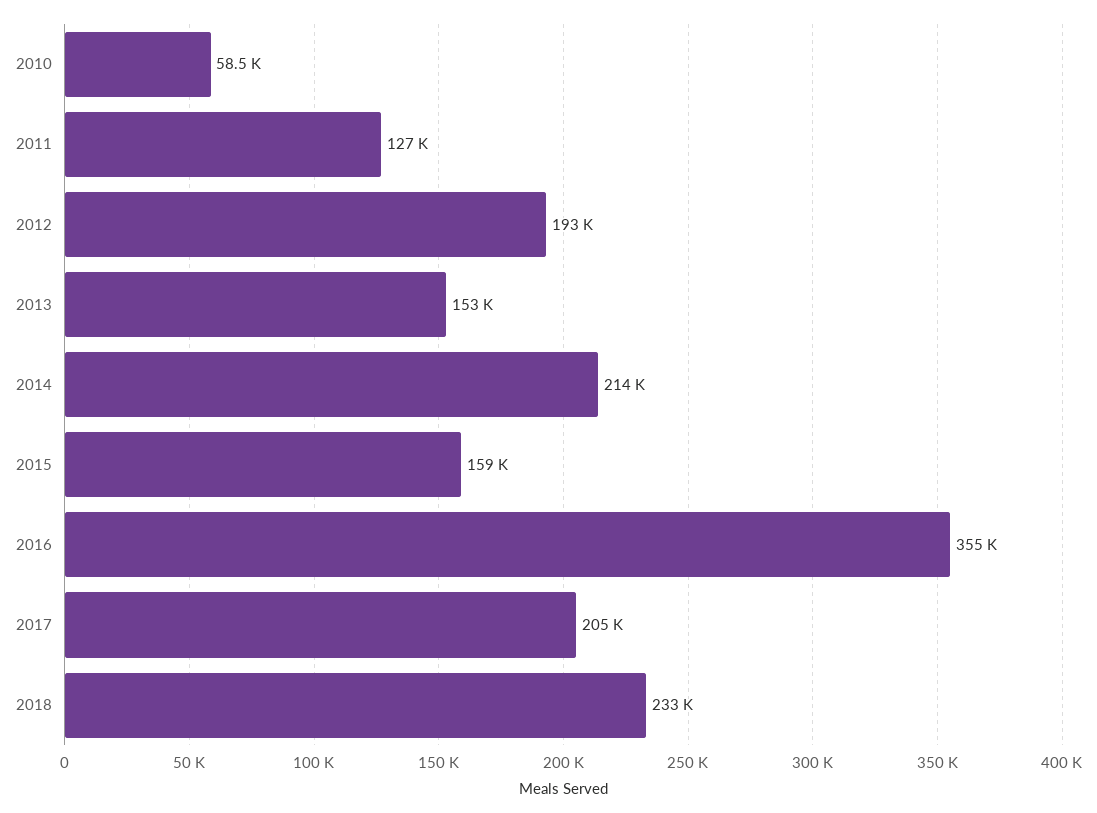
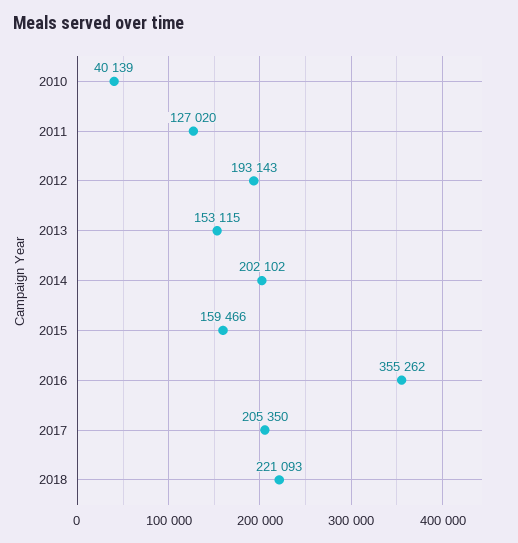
2010: 58500 -> 40139
2014: 214000 -> 202102
2018: 233000 -> 221093

